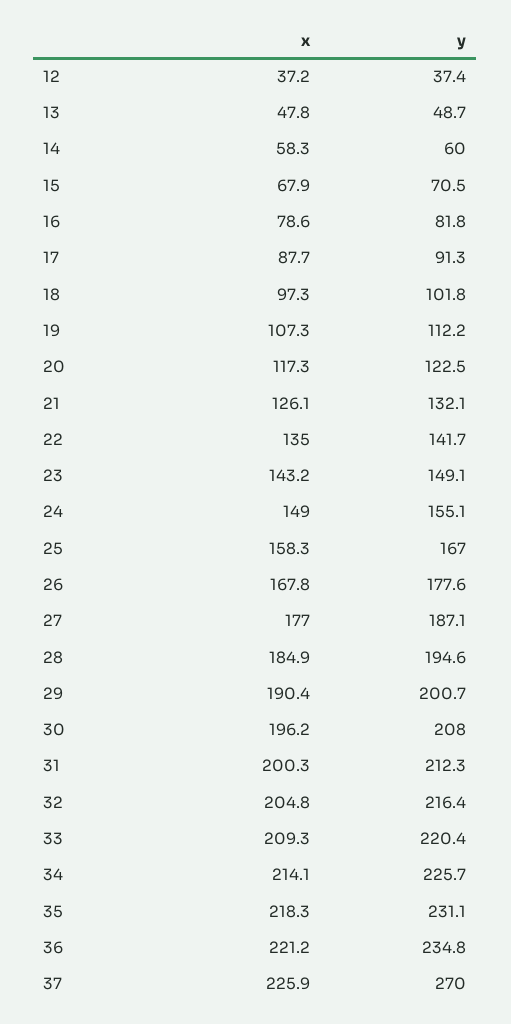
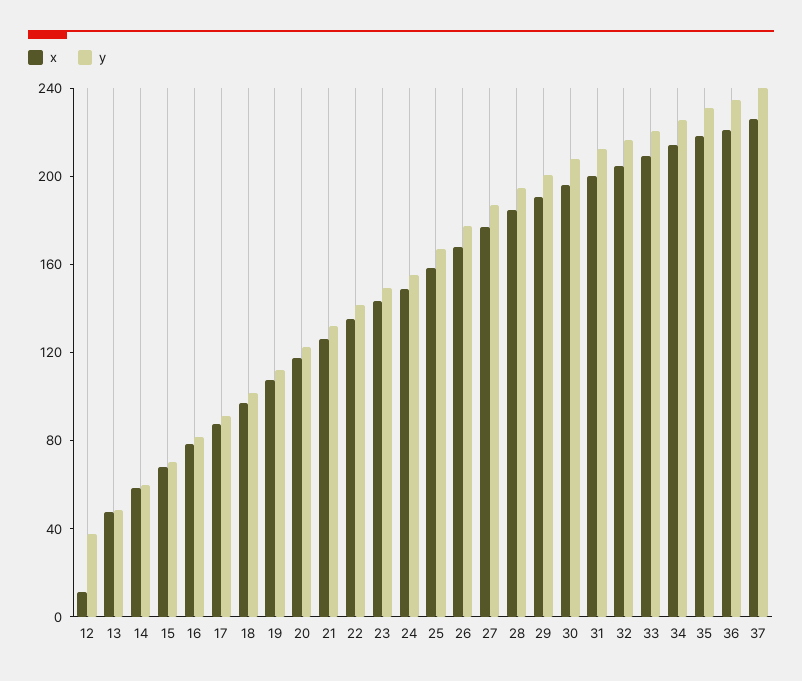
x, 12: 37.2 -> 10
y, 37: 270 -> 240

